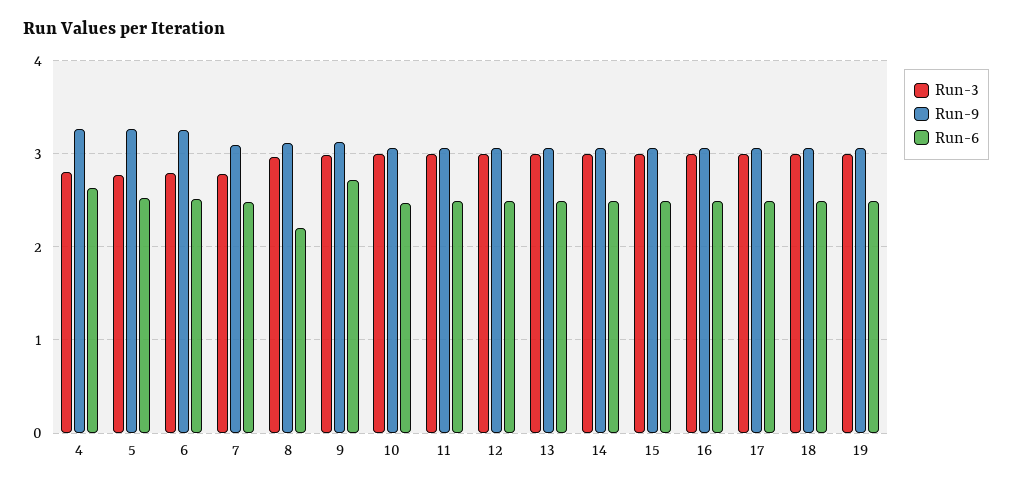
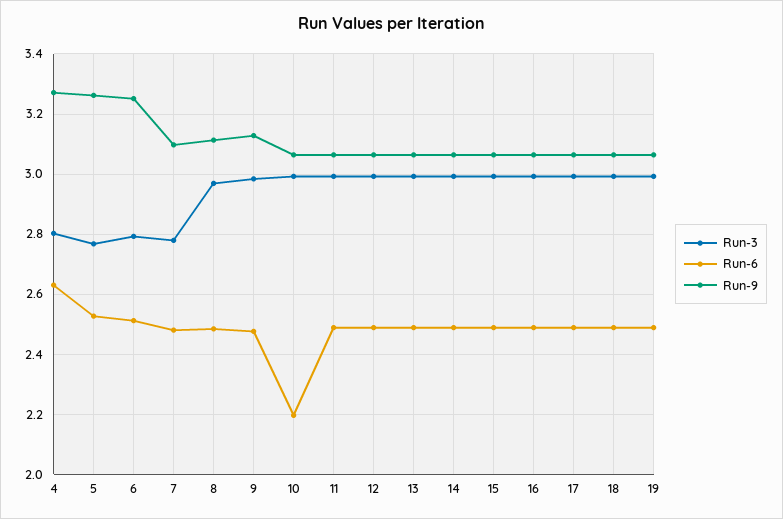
Run-6, 8: 2.2 -> 2.48
Run-6, 9: 2.7 -> 2.48
Run-6, 10: 2.5 -> 2.2

